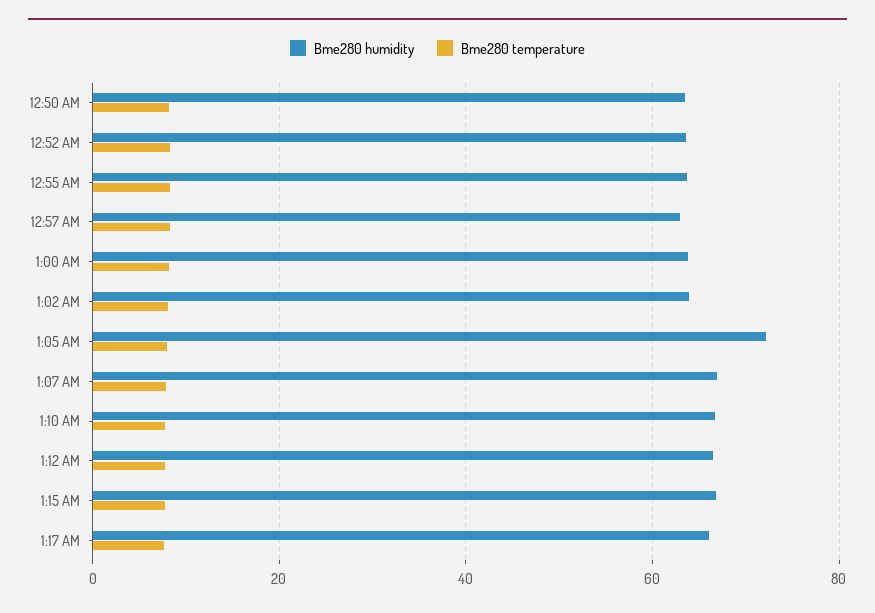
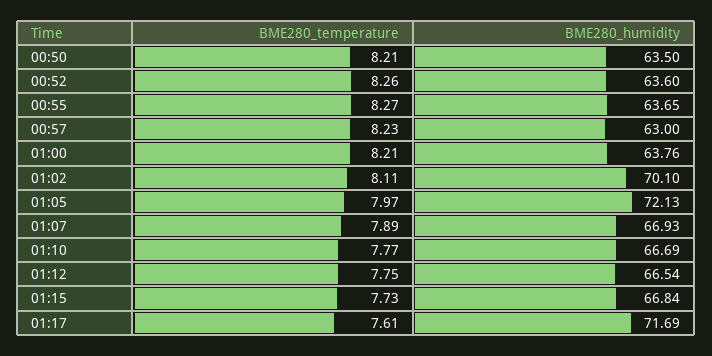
Bme280 humidity, 1:02 AM: 64 -> 70.1
Bme280 humidity, 1:17 AM: 66 -> 71.69

